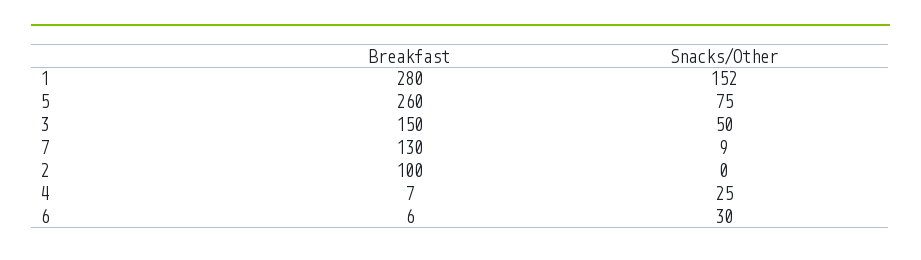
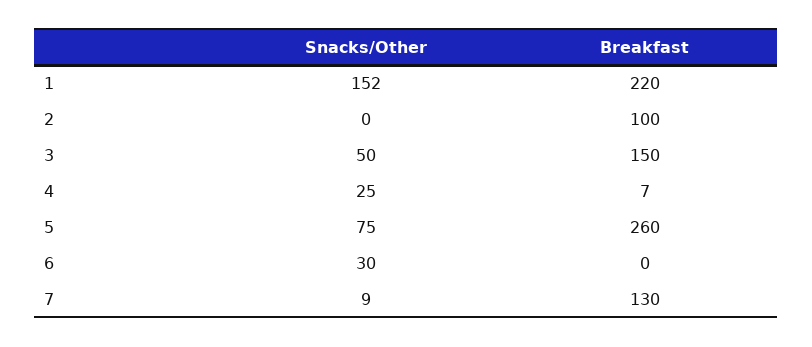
Breakfast, 1: 280 -> 220
Breakfast, 6: 6 -> 0

